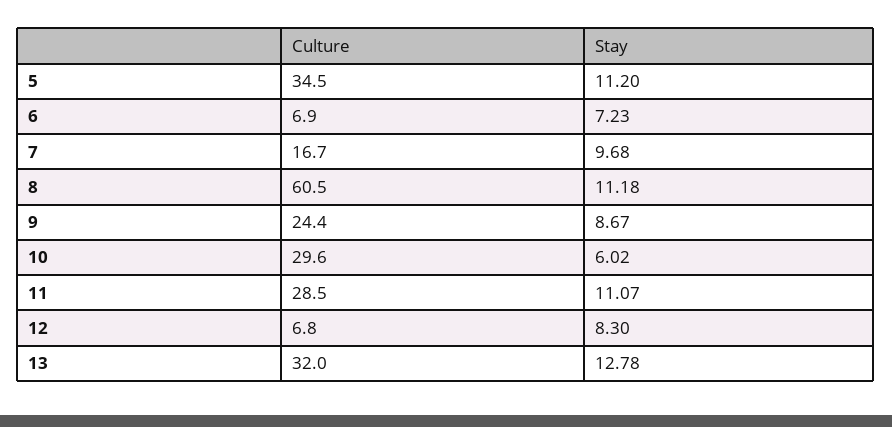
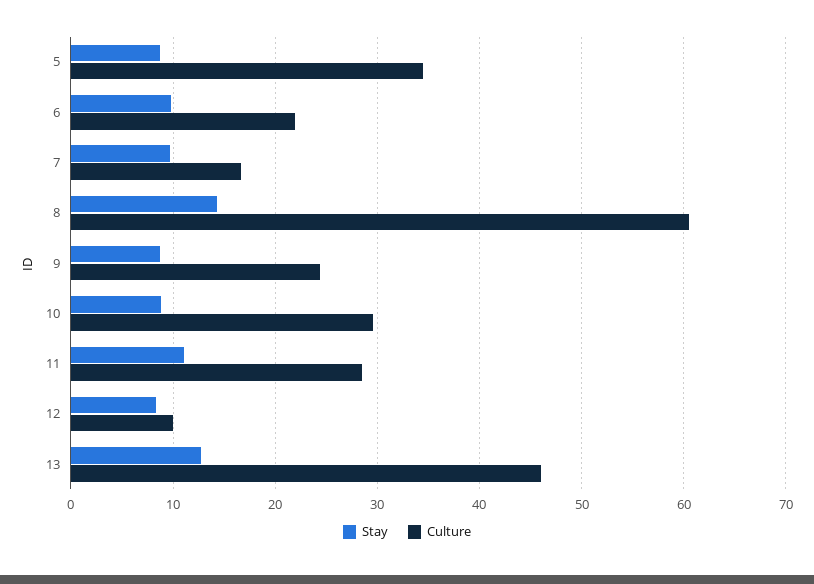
Stay, 5: 11.2 -> 9
Culture, 6: 6.9 -> 22
Stay, 6: 7.23 -> 10
Stay, 8: 11.18 -> 14
Stay, 10: 6.02 -> 9
Culture, 12: 6.8 -> 10
Culture, 13: 32 -> 46

